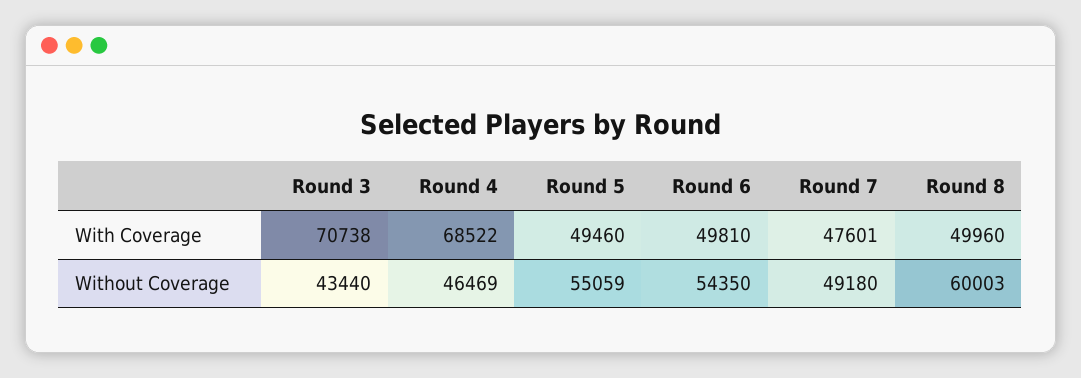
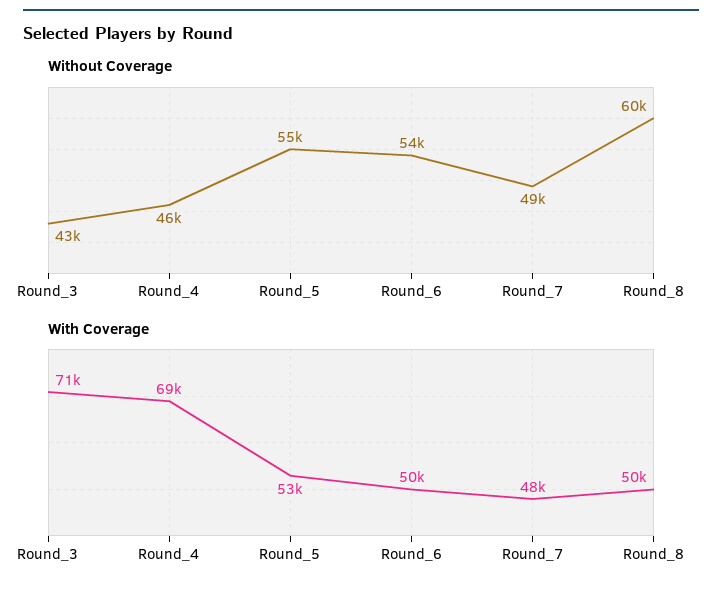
With Coverage, Round 5: 49460 -> 53000

